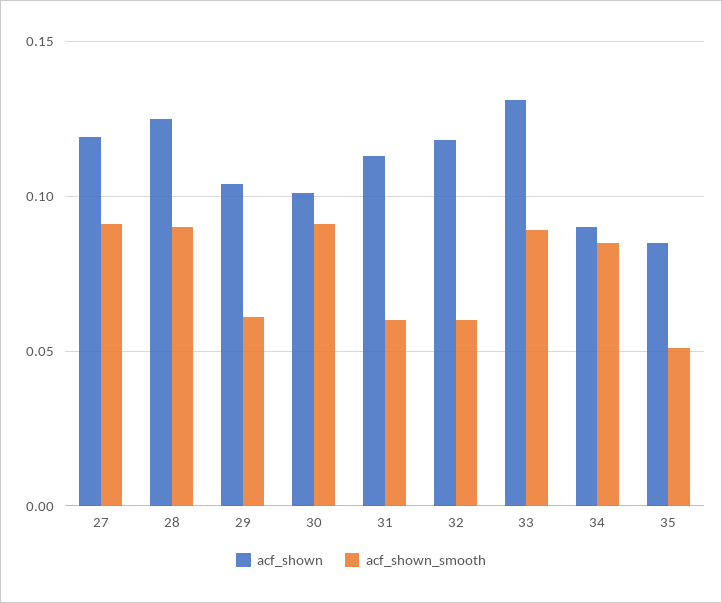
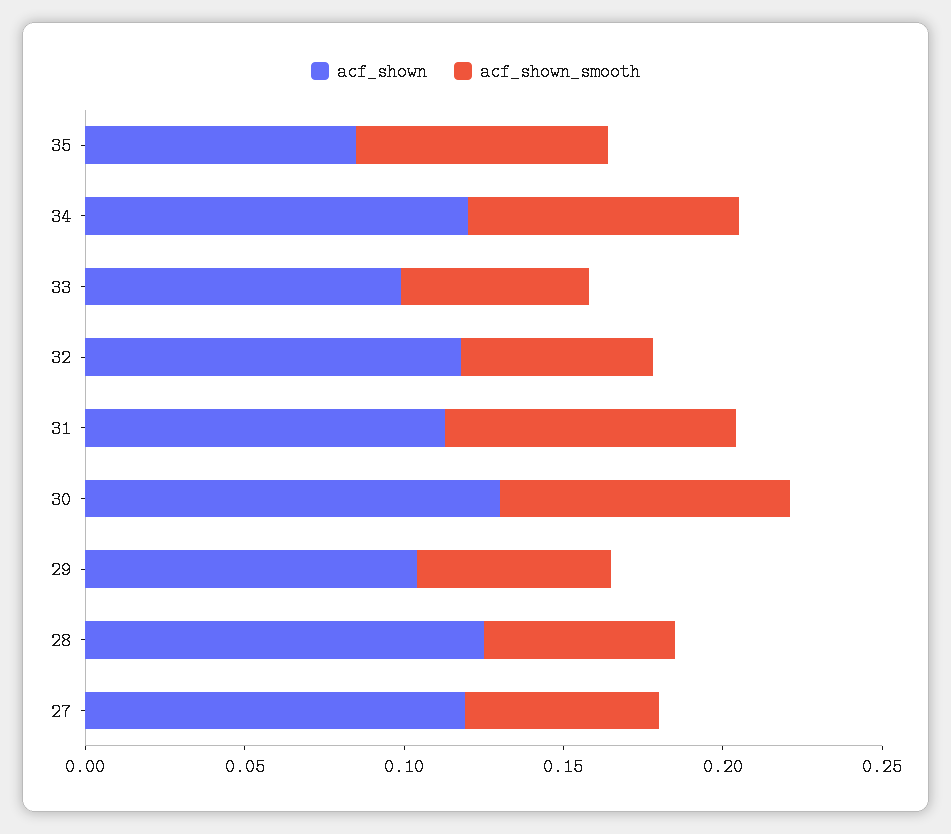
acf_shown_smooth, 27: 0.09 -> 0.06
acf_shown_smooth, 28: 0.09 -> 0.06
acf_shown, 30: 0.1 -> 0.13
acf_shown_smooth, 31: 0.06 -> 0.09
acf_shown, 33: 0.13 -> 0.1
acf_shown_smooth, 33: 0.09 -> 0.06
acf_shown, 34: 0.09 -> 0.12
acf_shown_smooth, 35: 0.05 -> 0.08

